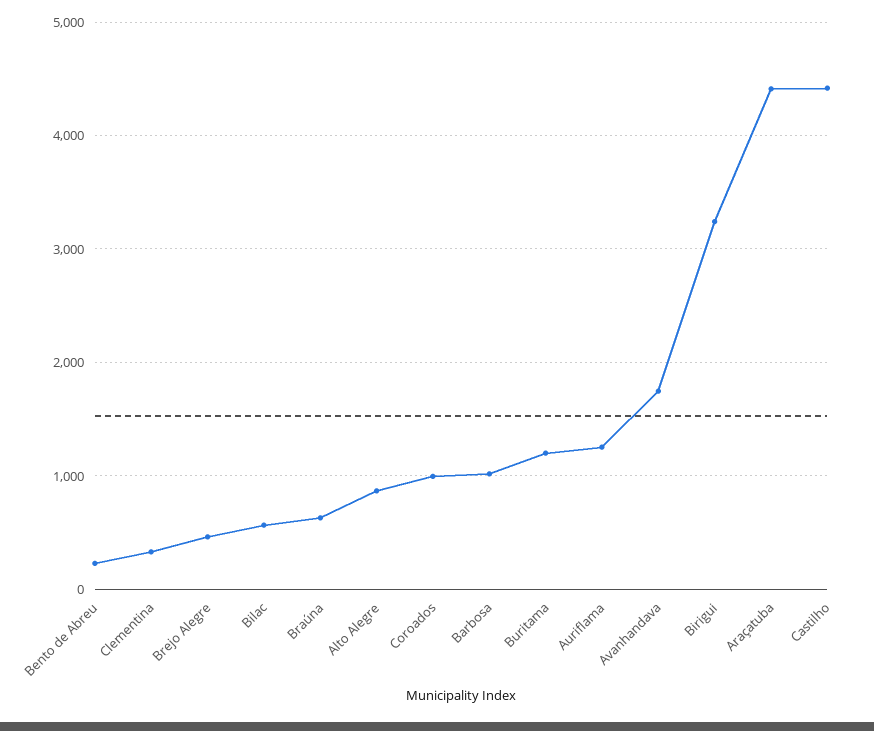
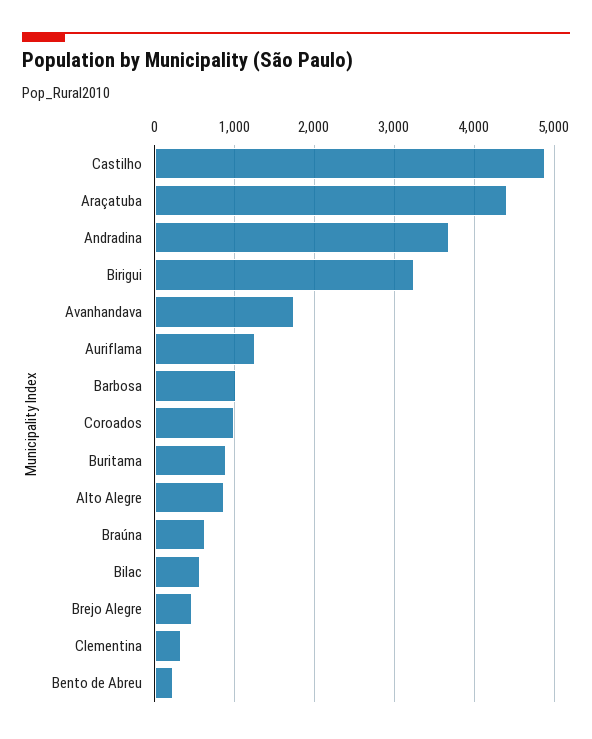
Buritama: 1200 -> 900
Castilho: 4400 -> 4900
Andradina: none -> 3700

